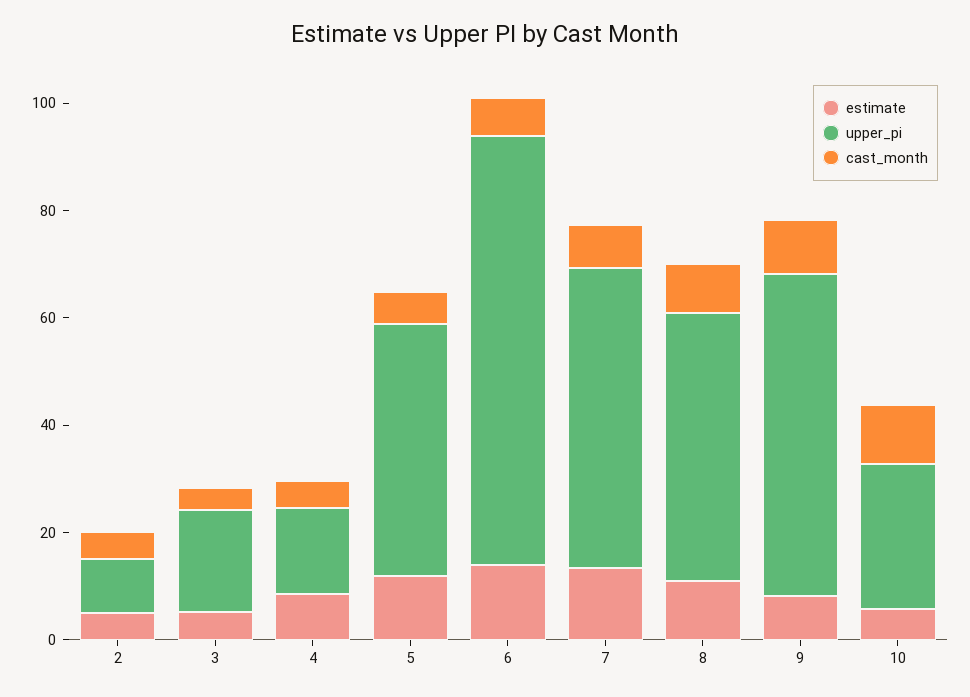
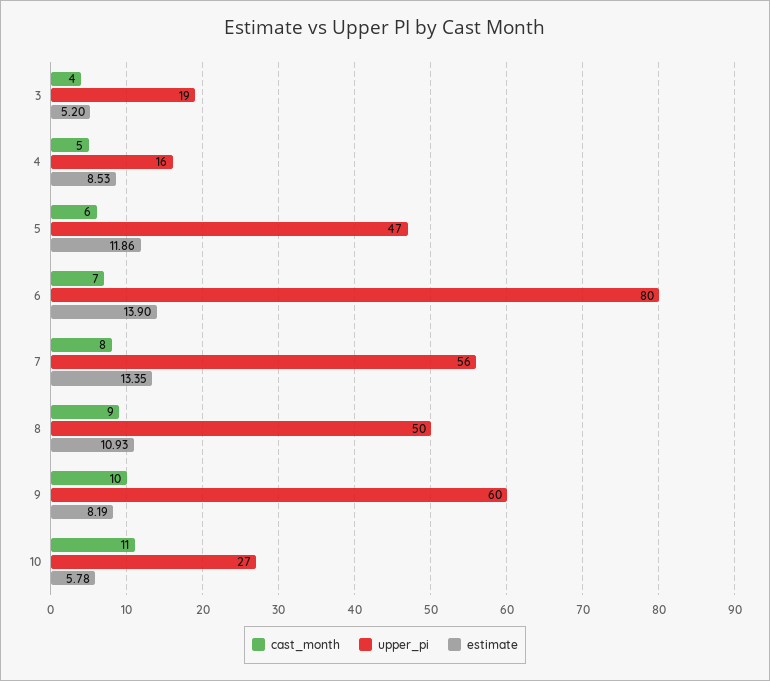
estimate, 2: 5 -> none
upper_pi, 2: 10 -> none
cast_month, 2: 5 -> none

